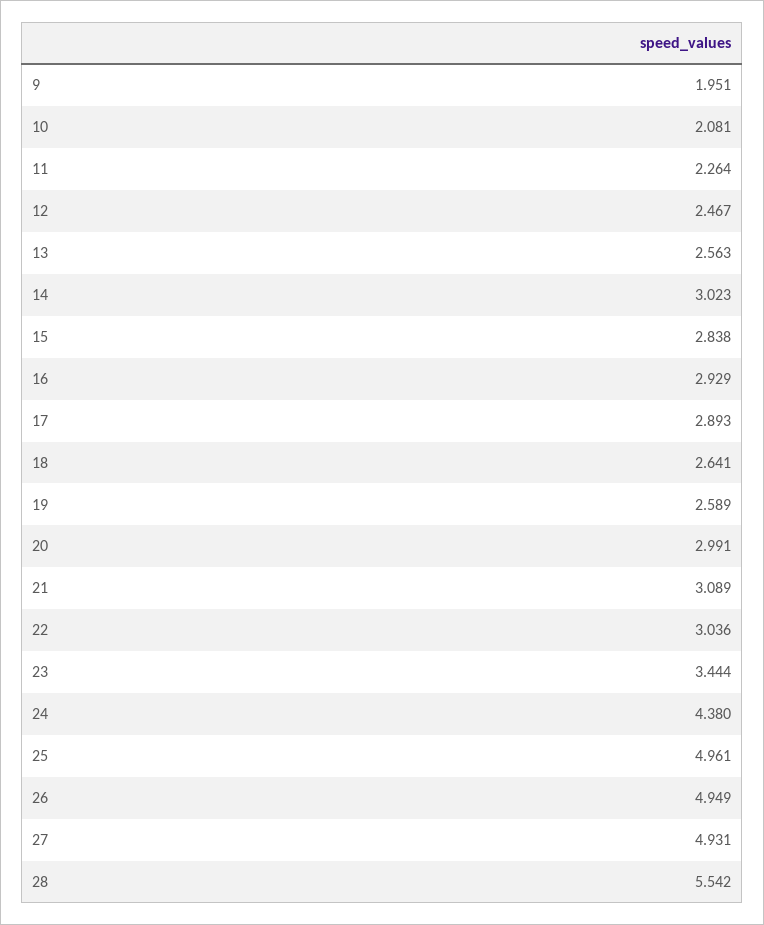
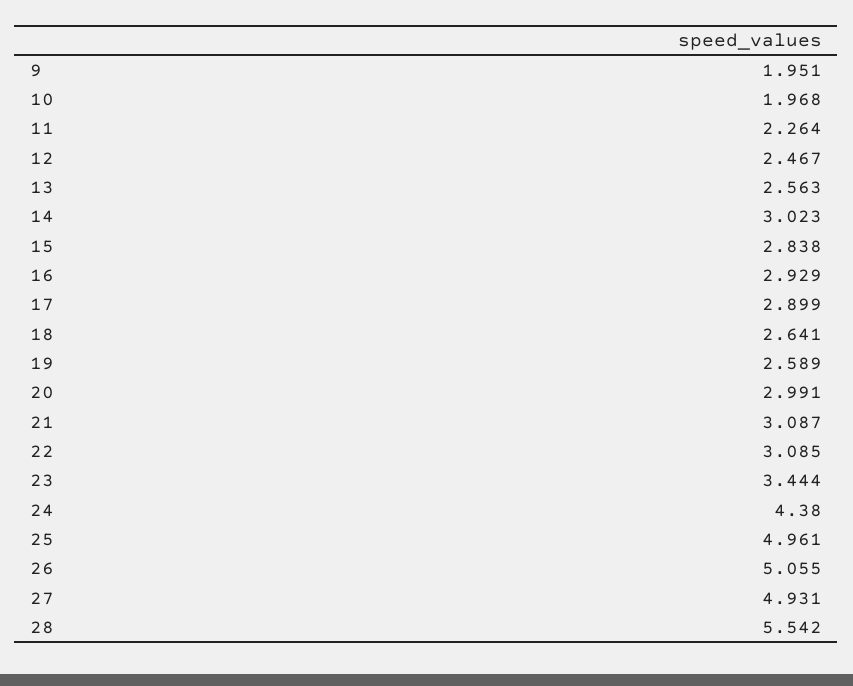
10: 2.081 -> 1.968
17: 2.893 -> 2.899
21: 3.089 -> 3.087
22: 3.036 -> 3.085
26: 4.949 -> 5.055

